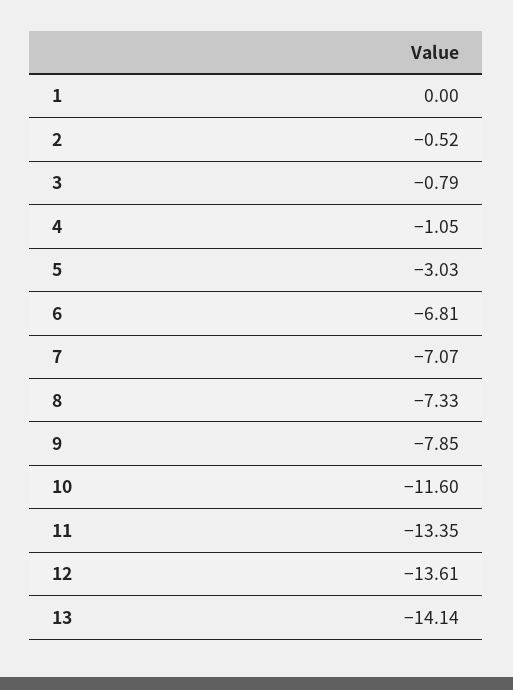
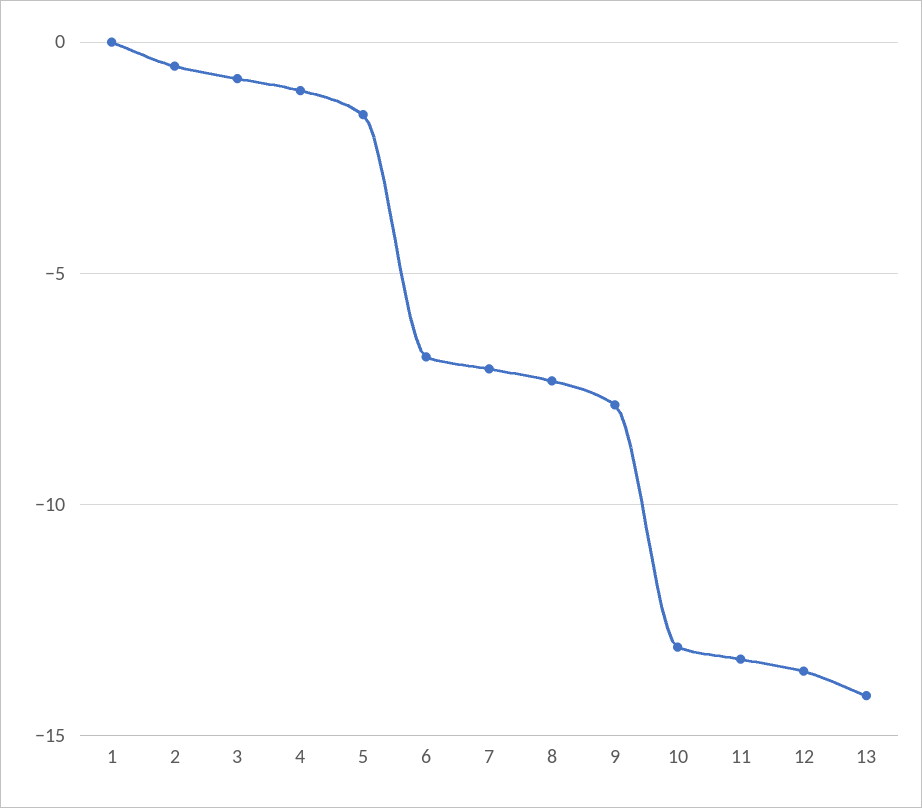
5: -3.03 -> -1.5
10: -11.6 -> -13

